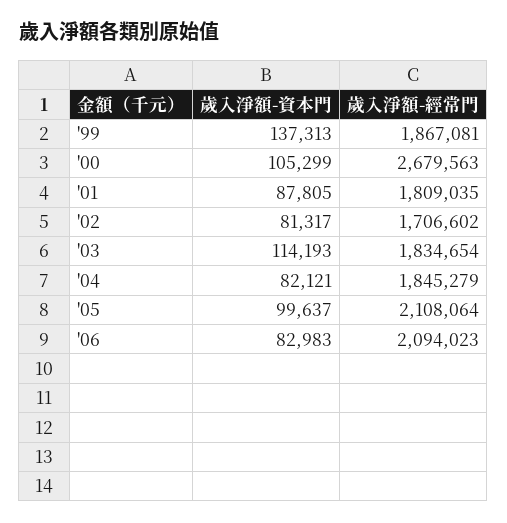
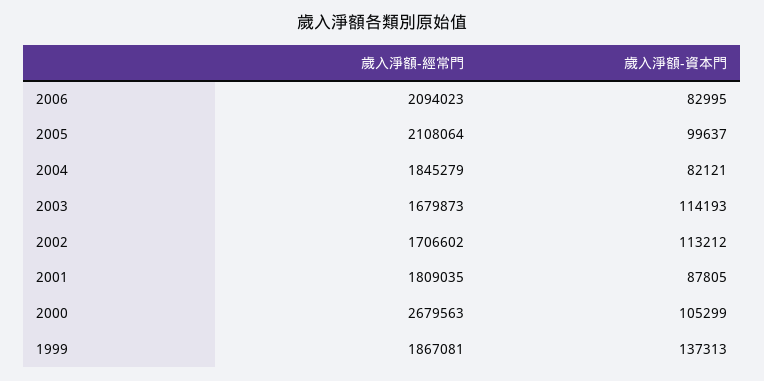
歲入淨額-資本門, '02: 81317 -> 113212
歲入淨額-經常門, '03: 1834654 -> 1679873
歲入淨額-資本門, '06: 82983 -> 82995

